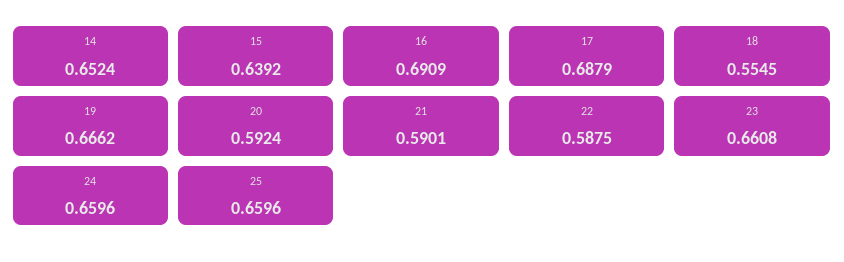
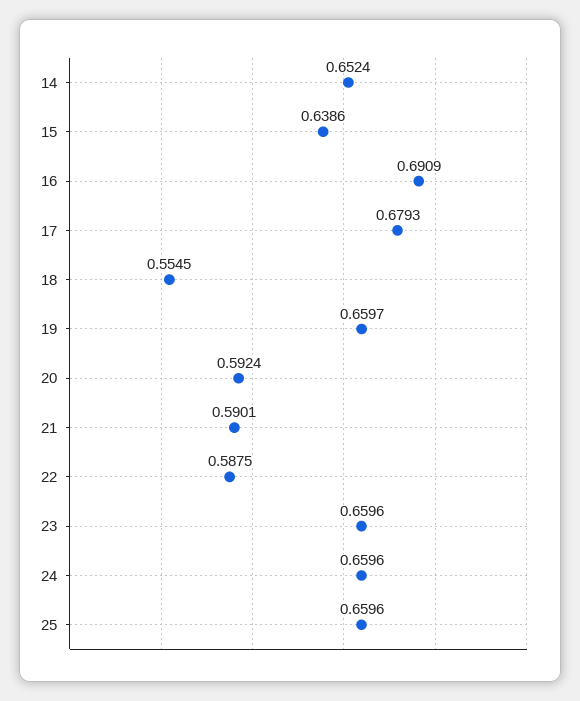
15: 0.6392 -> 0.6386
17: 0.6879 -> 0.6793
19: 0.6662 -> 0.6597
23: 0.6608 -> 0.6596

